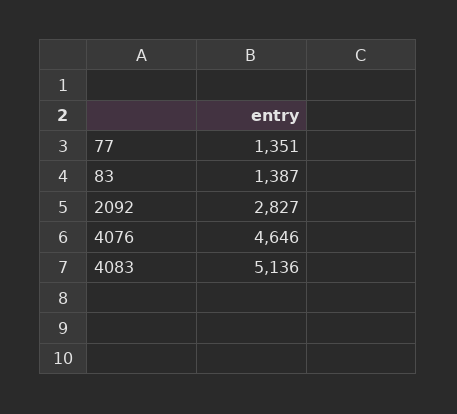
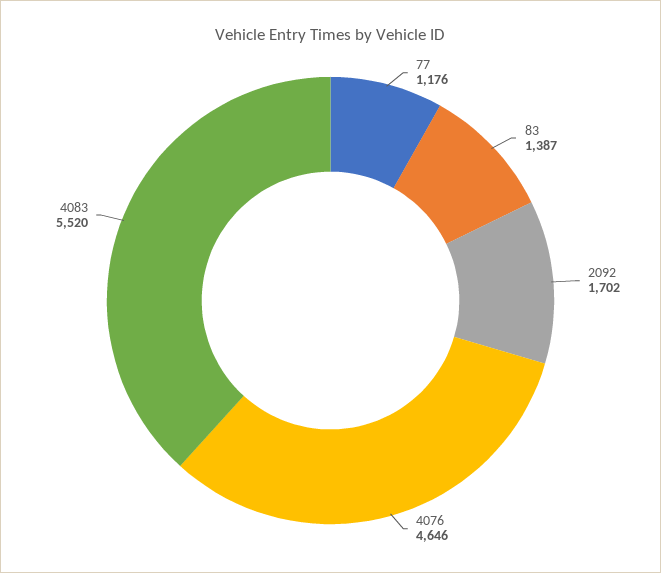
77: 1351 -> 1176
2092: 2827 -> 1702
4083: 5136 -> 5520

